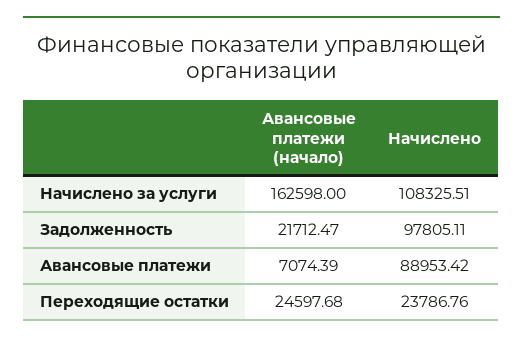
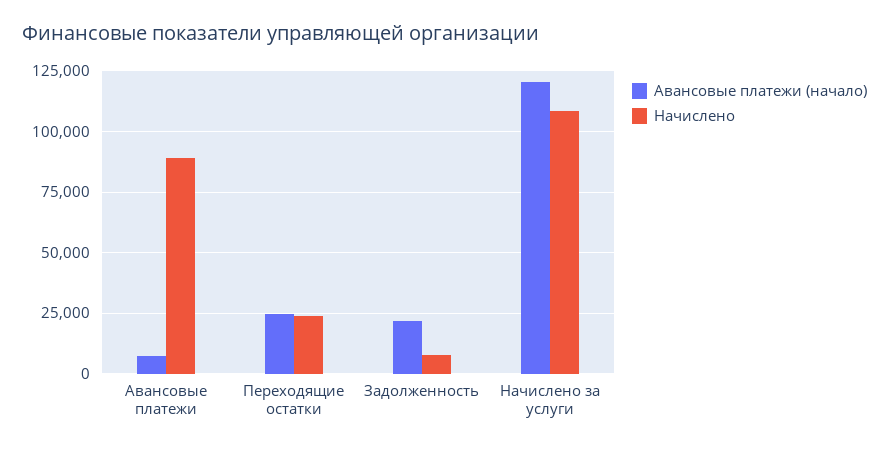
Авансовые платежи (начало), Начислено за услуги: 162598 -> 120000
Начислено, Задолженность: 97805.11 -> 7500

